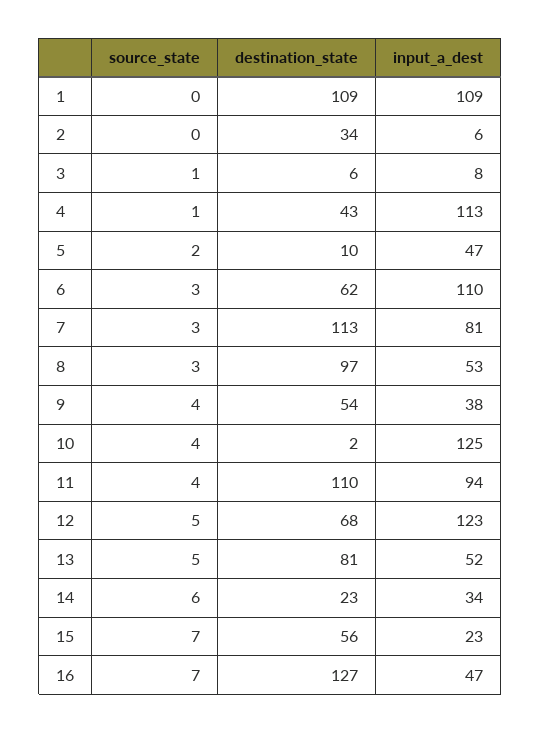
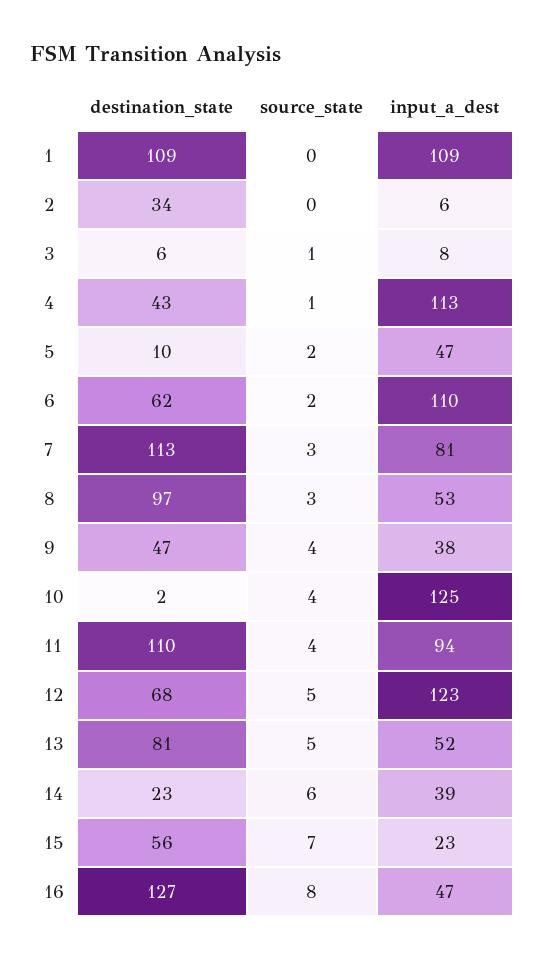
source_state, 6: 3 -> 2
destination_state, 9: 54 -> 47
input_a_dest, 14: 34 -> 39
source_state, 16: 7 -> 8

